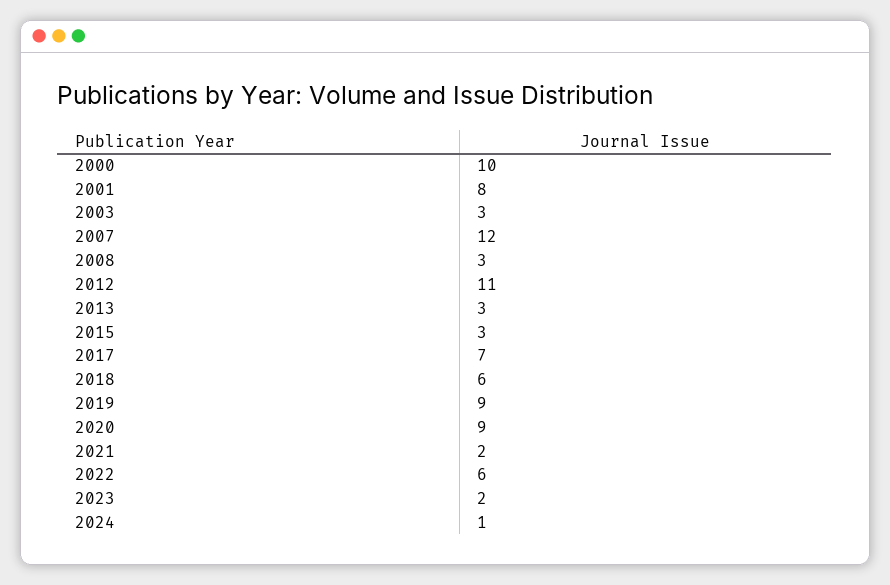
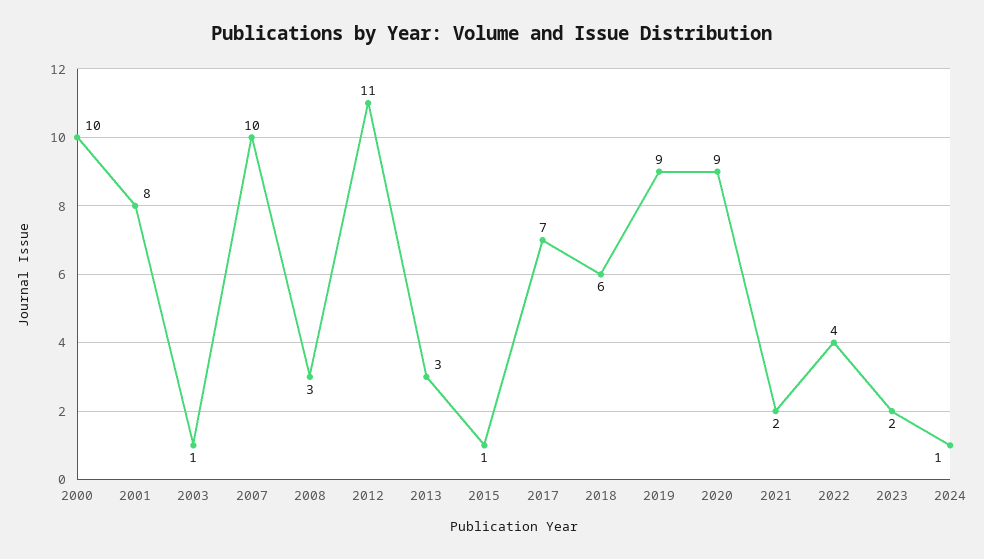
2003: 3 -> 1
2007: 12 -> 10
2015: 3 -> 1
2022: 6 -> 4

